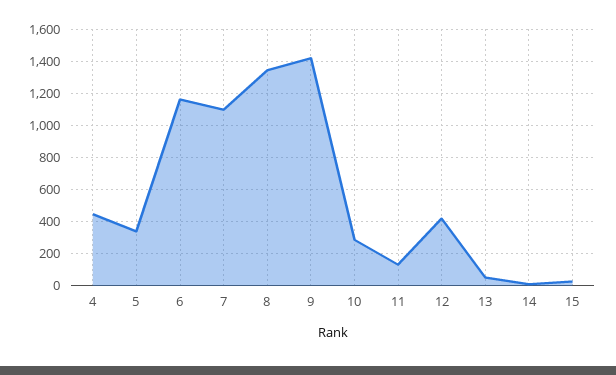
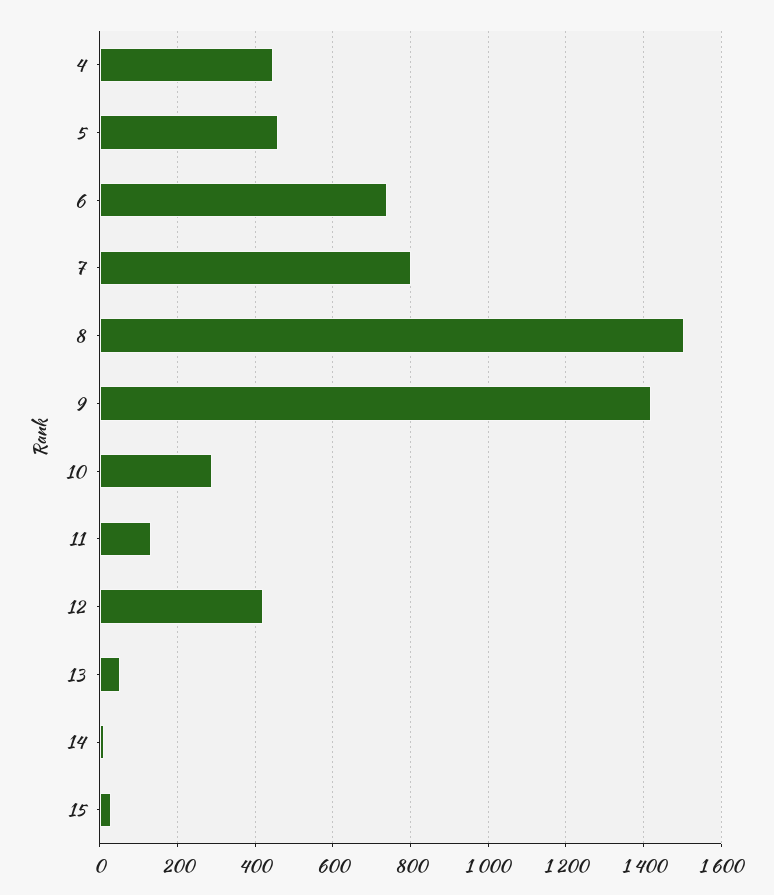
5: 350 -> 460
6: 1150 -> 740
7: 1100 -> 800
8: 1350 -> 1500

